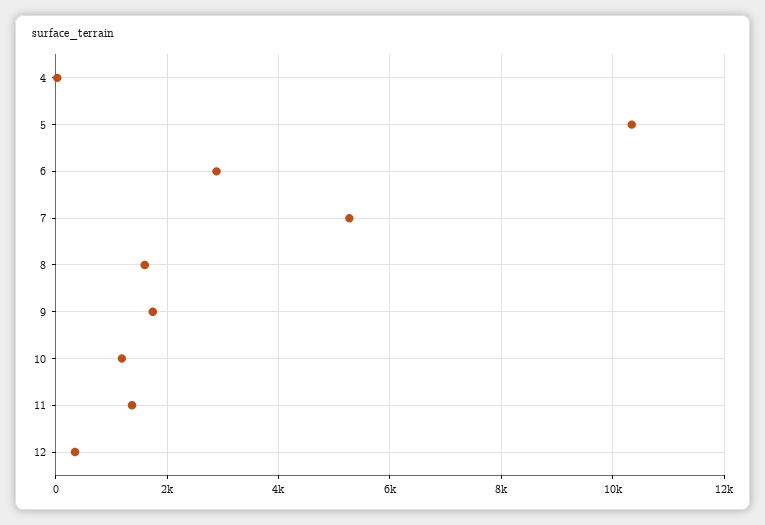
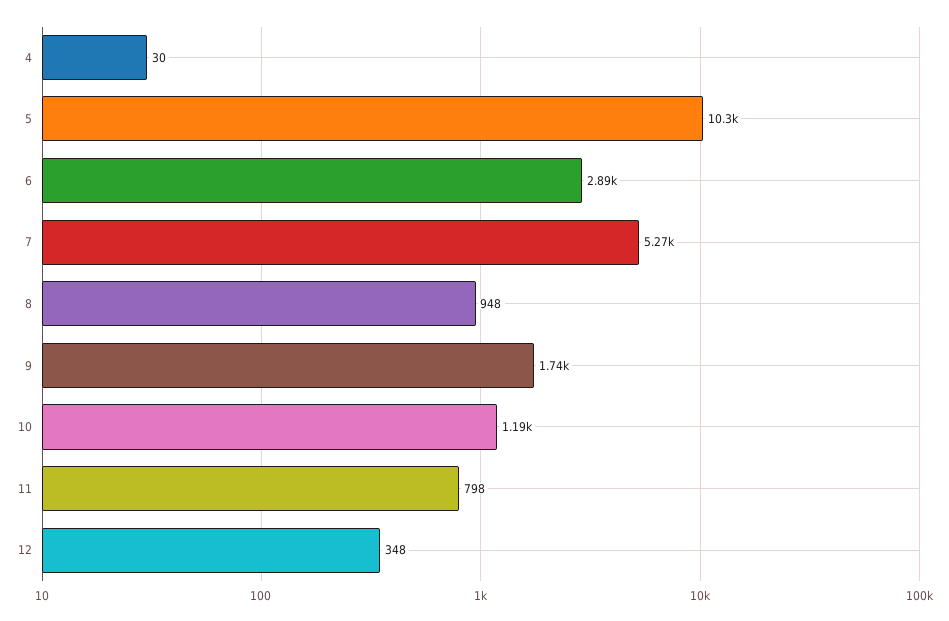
8: 1600 -> 948
11: 1400 -> 798

